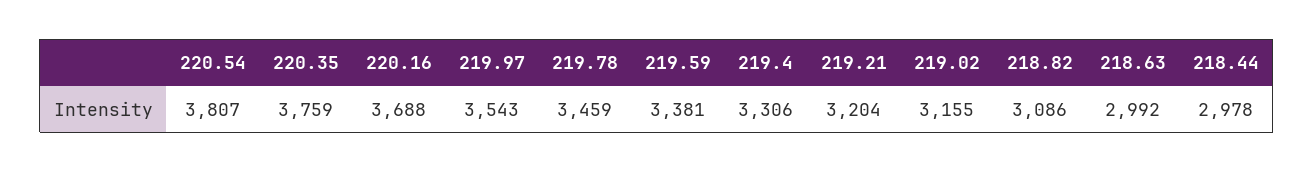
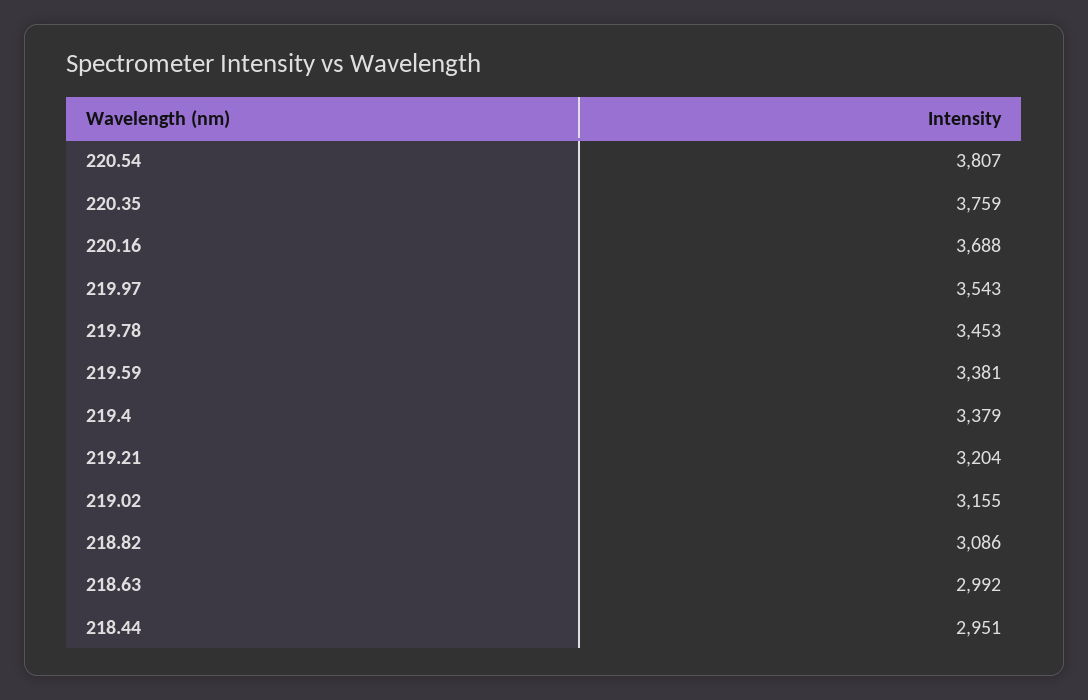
219.78: 3459 -> 3453
219.4: 3306 -> 3379
218.44: 2978 -> 2951

